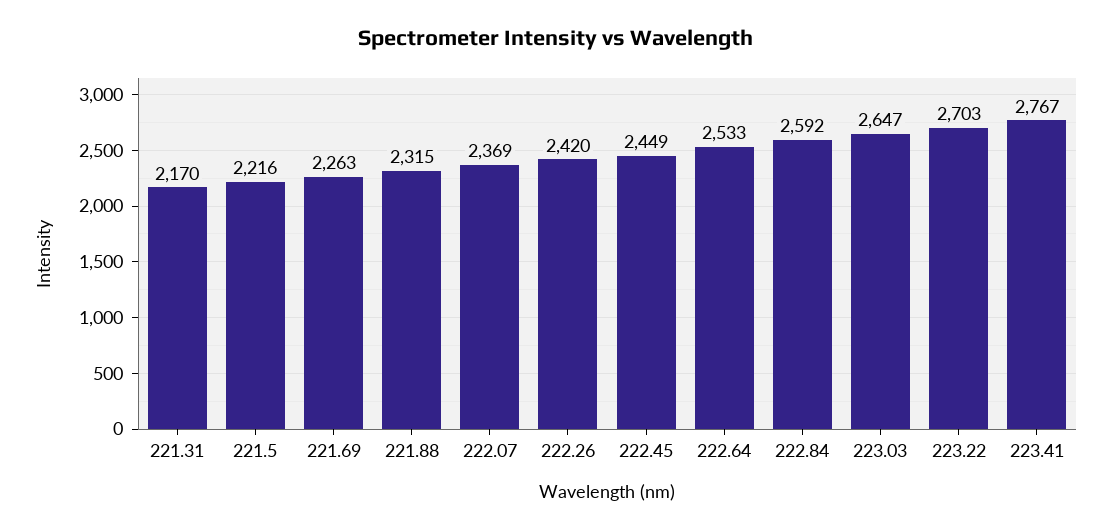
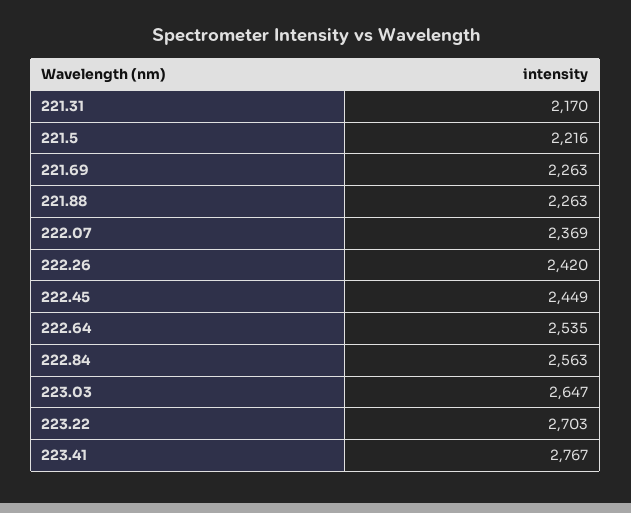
221.88: 2315 -> 2263
222.64: 2533 -> 2535
222.84: 2592 -> 2563

